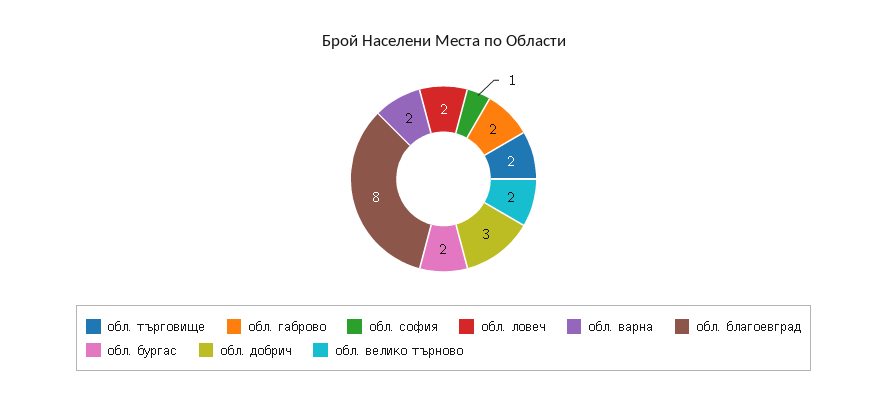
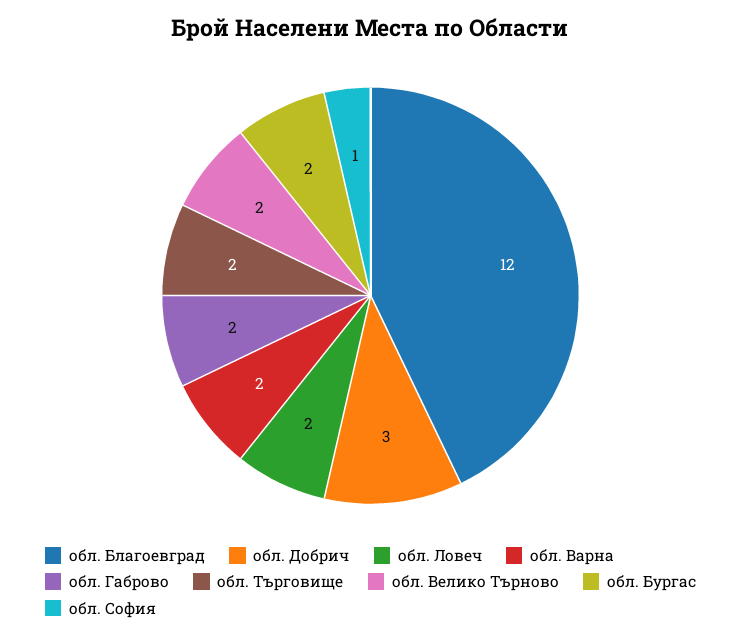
обл. благоевград: 8 -> 12

